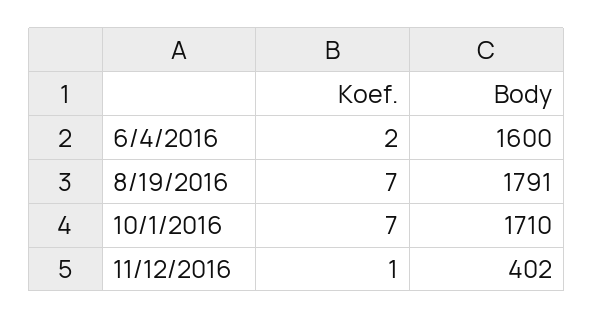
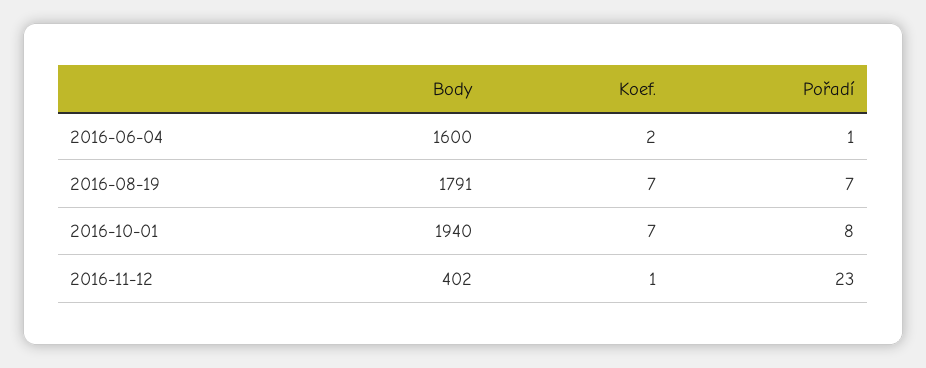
Body, 10/1/2016: 1710 -> 1940
Pořadí, 6/4/2016: none -> 1
Pořadí, 8/19/2016: none -> 7
Pořadí, 10/1/2016: none -> 8
Pořadí, 11/12/2016: none -> 23

